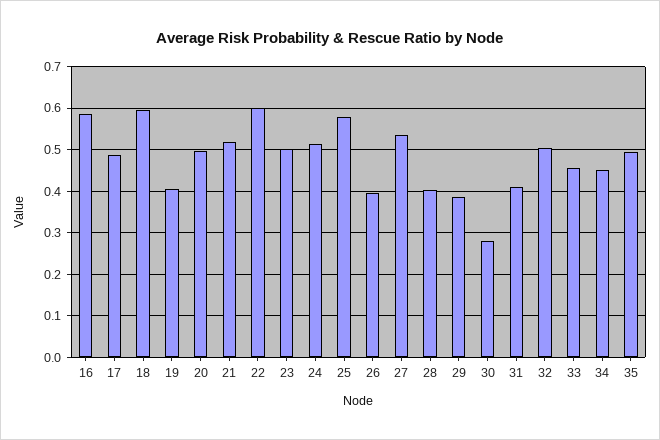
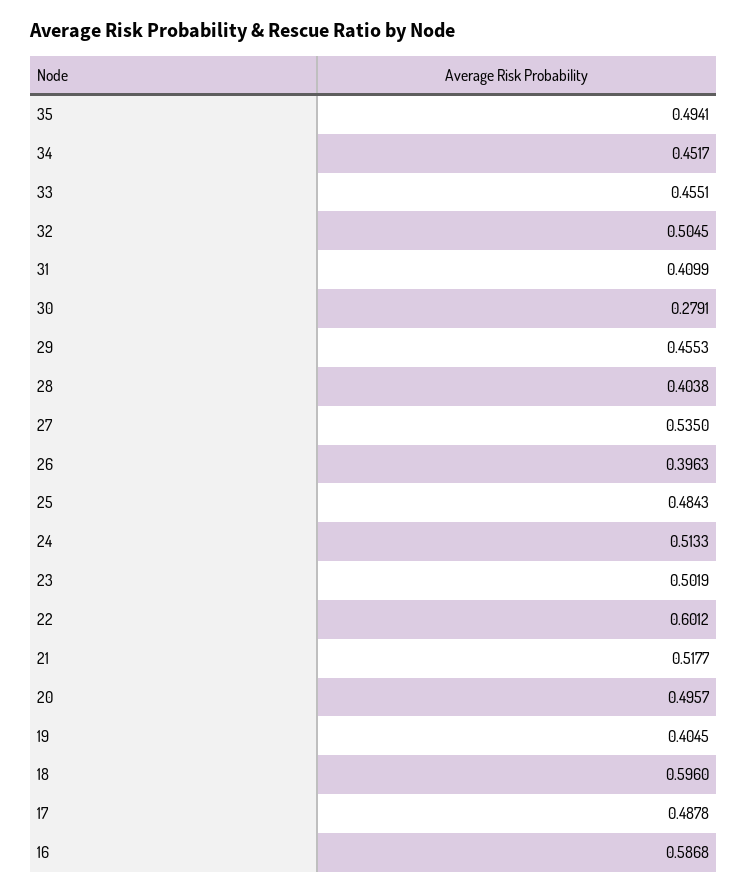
25: 0.58 -> 0.4843
29: 0.38 -> 0.4553

